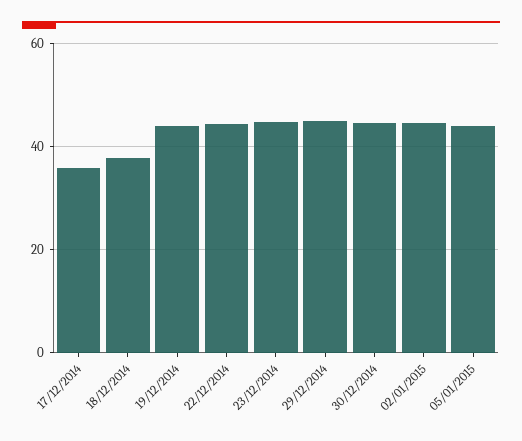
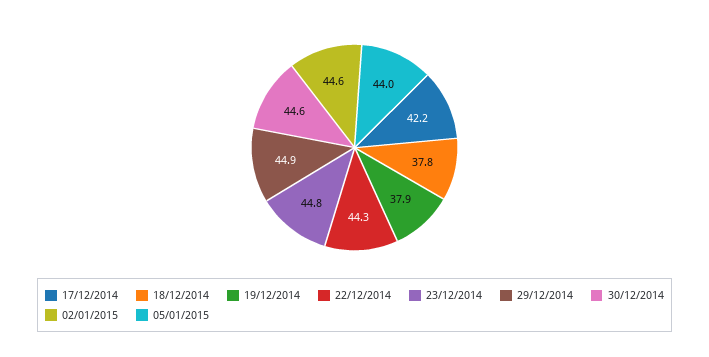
17/12/2014: 36 -> 42.2
19/12/2014: 44 -> 37.9

